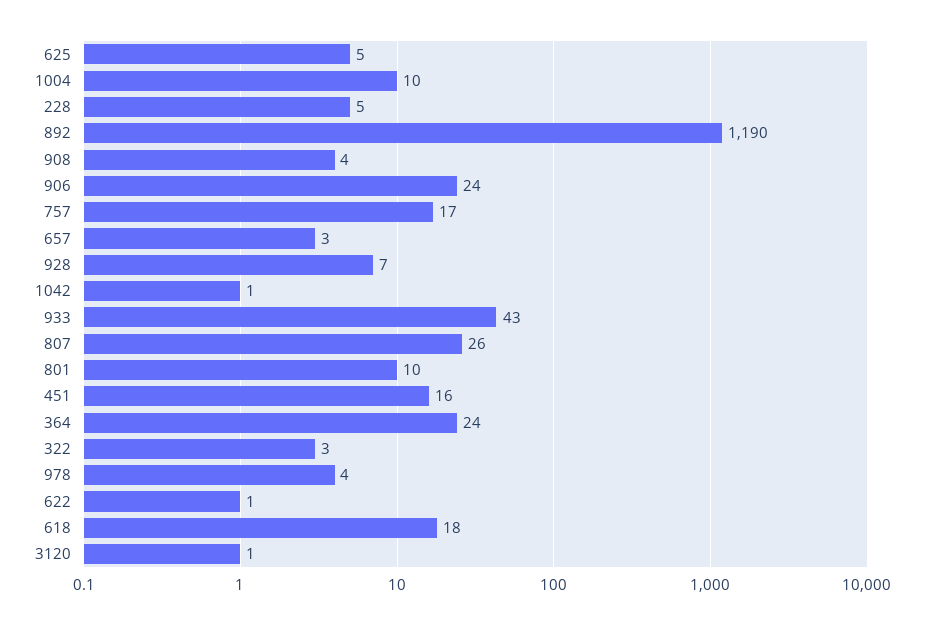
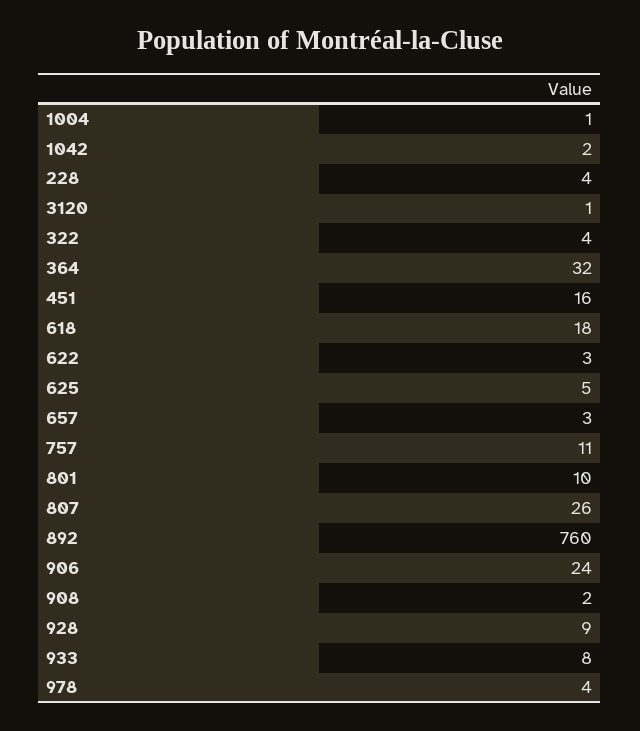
1004: 10 -> 1
228: 5 -> 4
892: 1190 -> 760
908: 4 -> 2
757: 17 -> 11
928: 7 -> 9
1042: 1 -> 2
933: 43 -> 8
364: 24 -> 32
322: 3 -> 4
622: 1 -> 3

